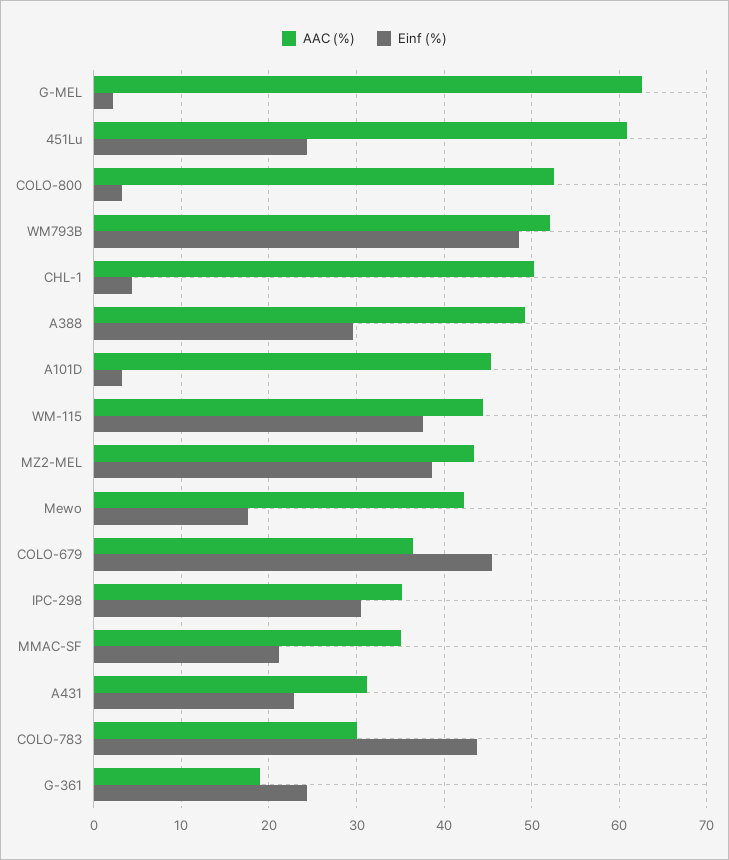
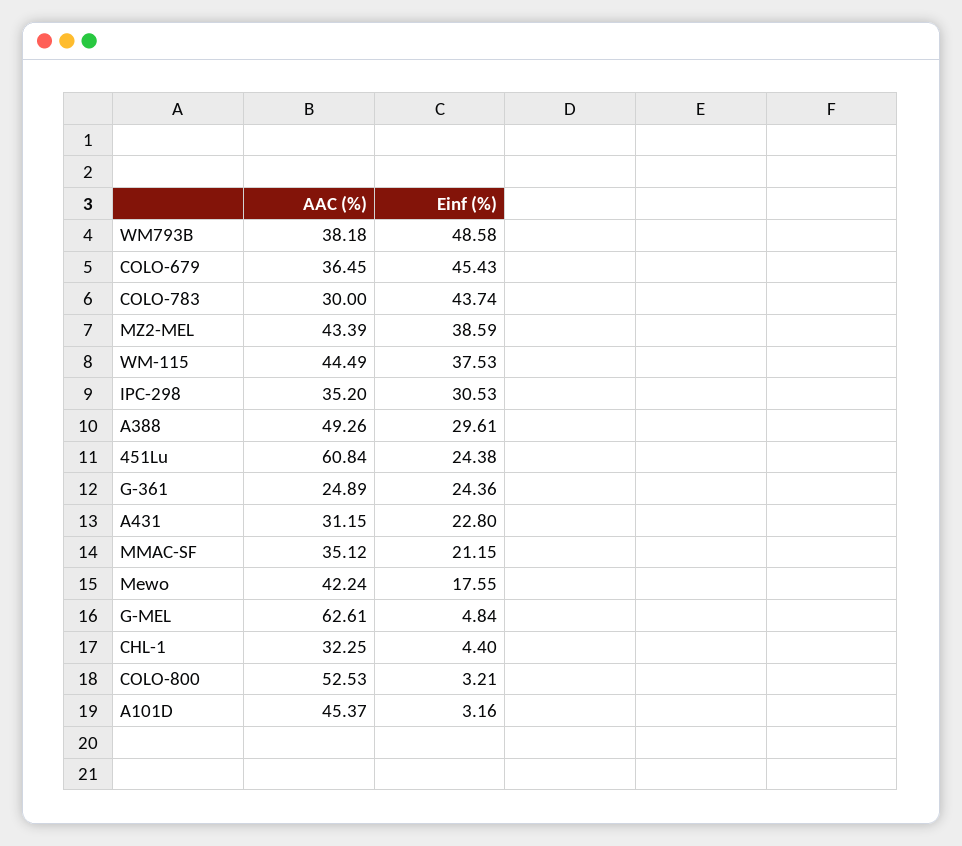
Einf (%), G-MEL: 2 -> 4.84
AAC (%), WM793B: 52 -> 38.18
AAC (%), CHL-1: 50 -> 32.25
AAC (%), G-361: 19 -> 24.89

